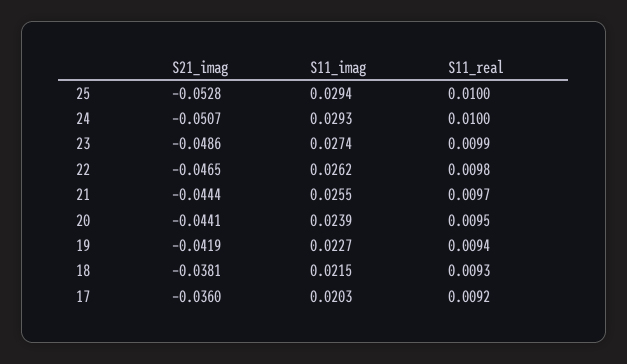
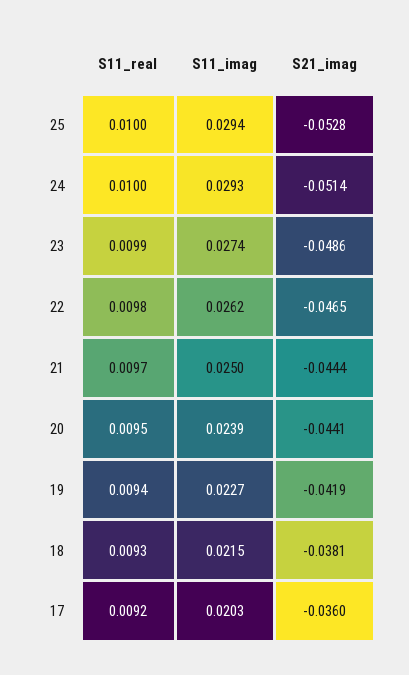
S21_imag, 24: -0.0507 -> -0.0514
S11_imag, 21: 0.0255 -> 0.025

